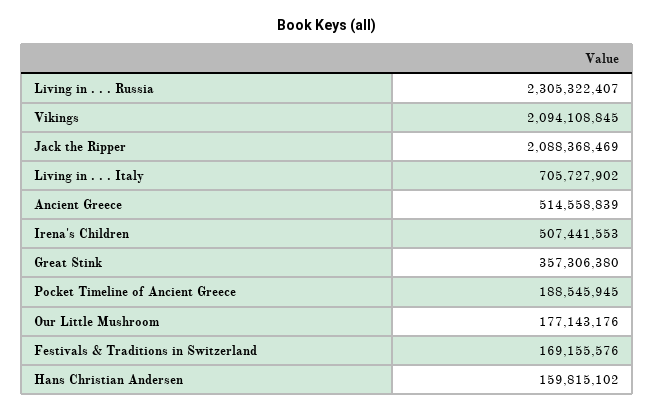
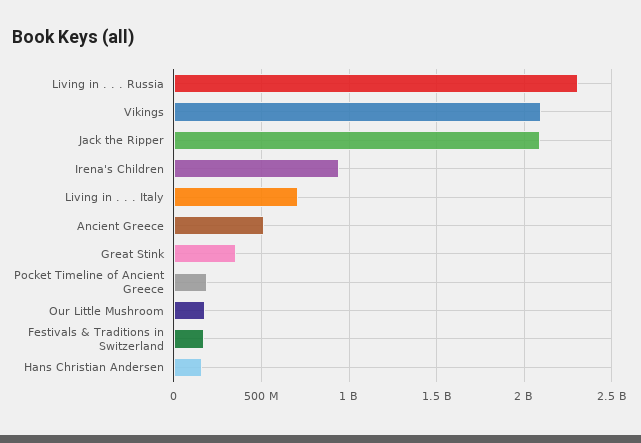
Irena's Children: 507441553 -> 950000000

